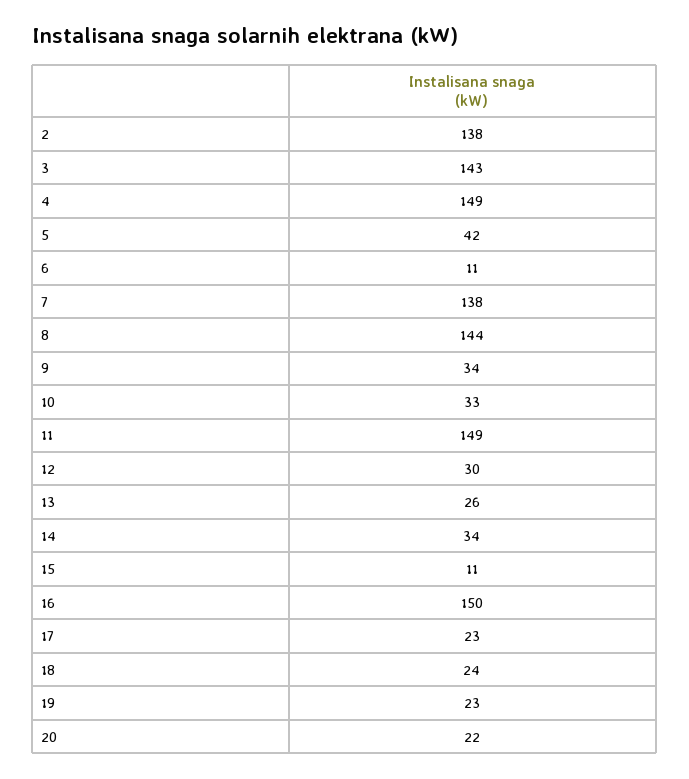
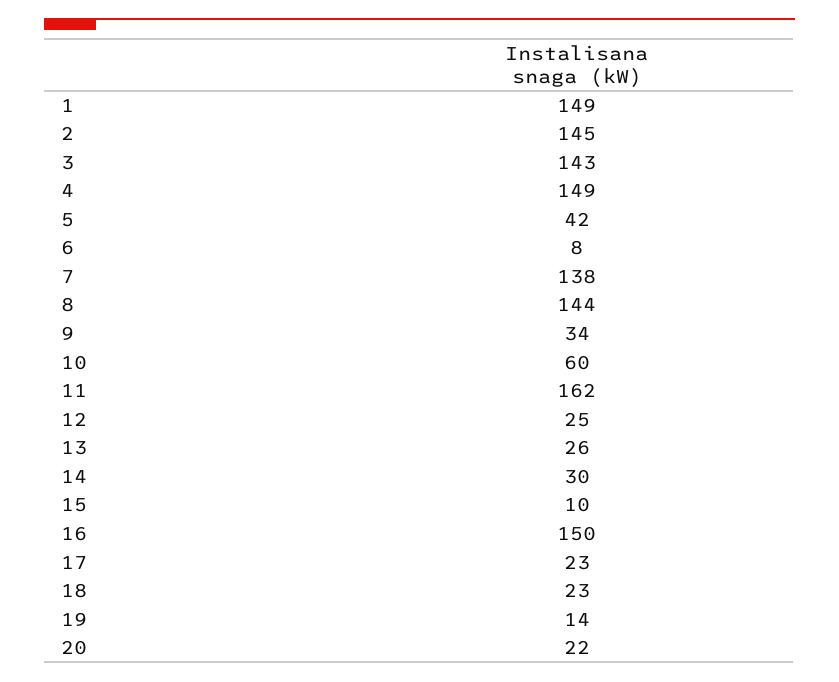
2: 138 -> 145
6: 11 -> 8
10: 33 -> 60
11: 149 -> 162
12: 30 -> 25
14: 34 -> 30
15: 11 -> 10
18: 24 -> 23
19: 23 -> 14
1: none -> 149

